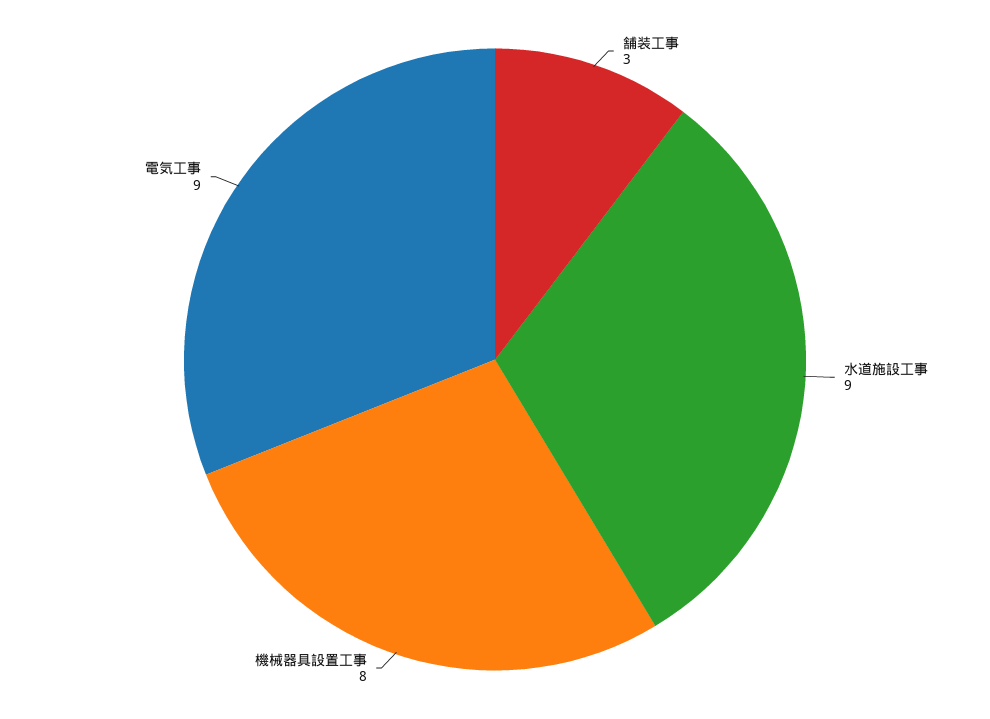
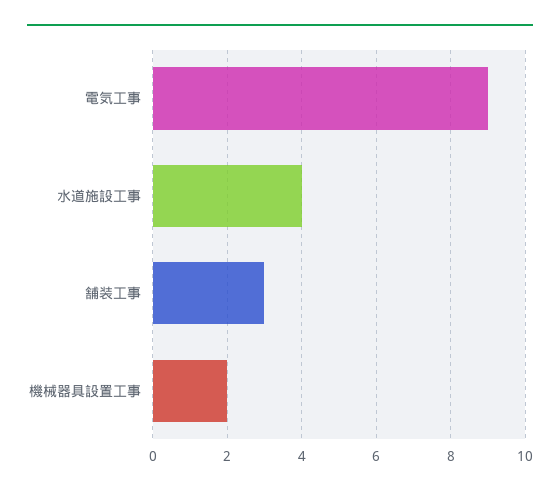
水道施設工事: 9 -> 4
機械器具設置工事: 8 -> 2

